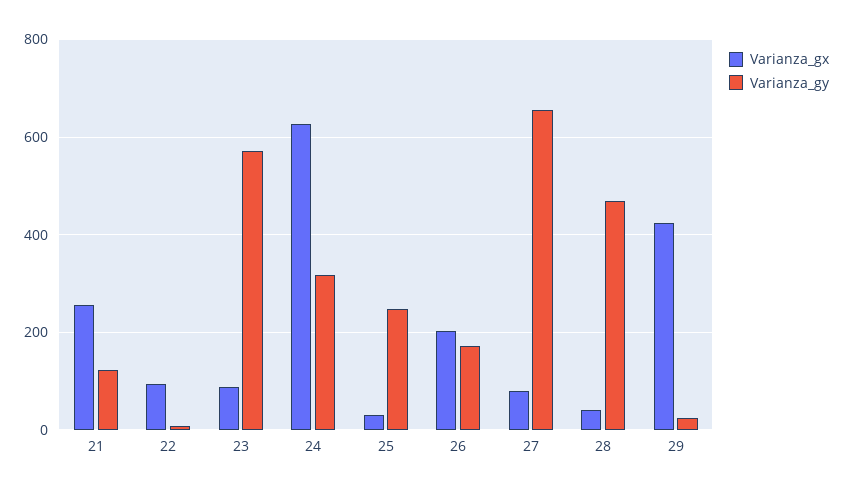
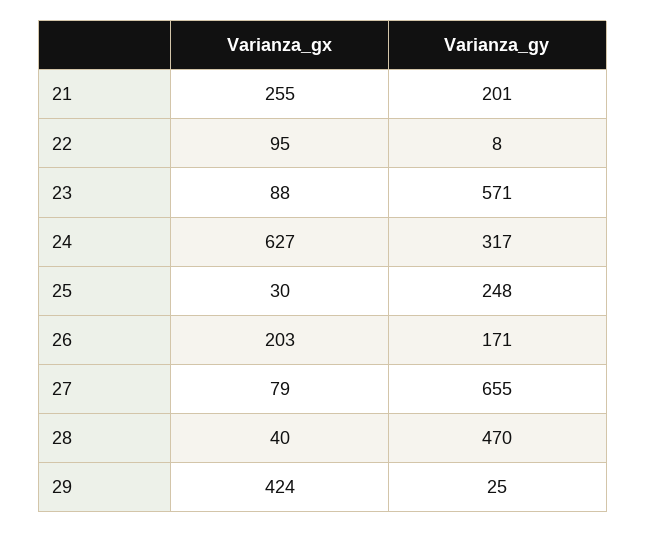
Varianza_gy, 21: 120 -> 201

